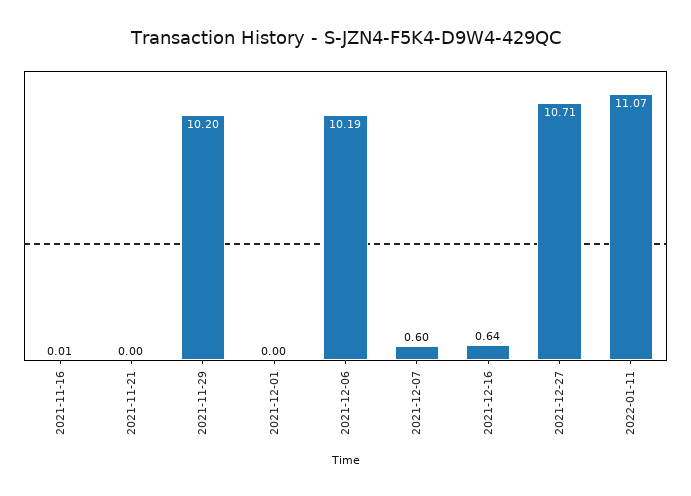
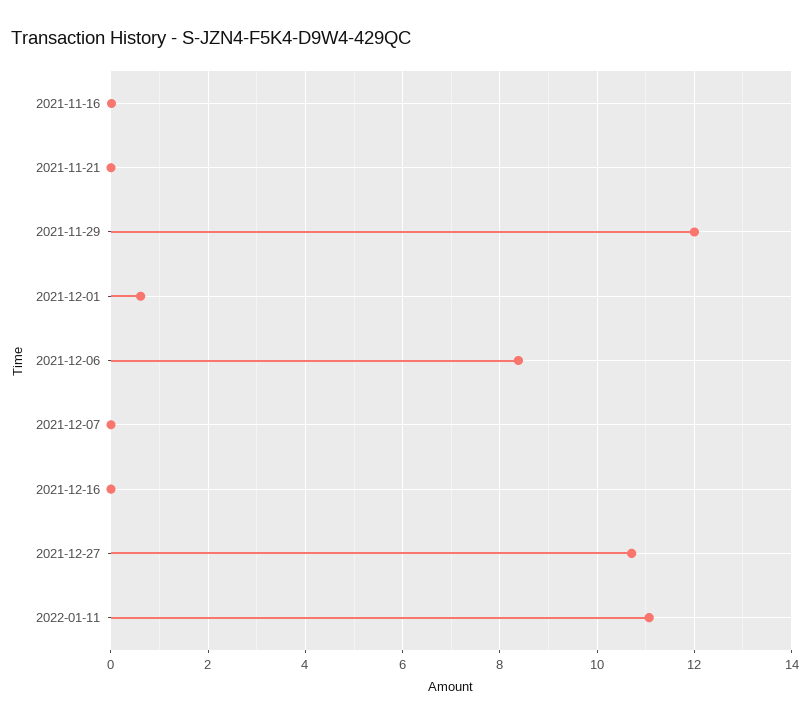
2021-11-29: 10.2 -> 12
2021-12-01: 0 -> 0.6
2021-12-06: 10.19 -> 8.4
2021-12-07: 0.6 -> 0
2021-12-16: 0.64 -> 0

